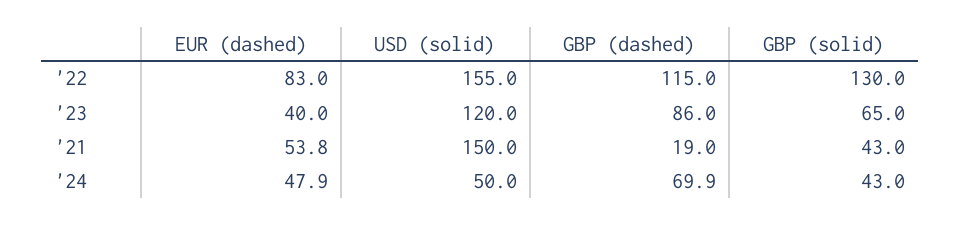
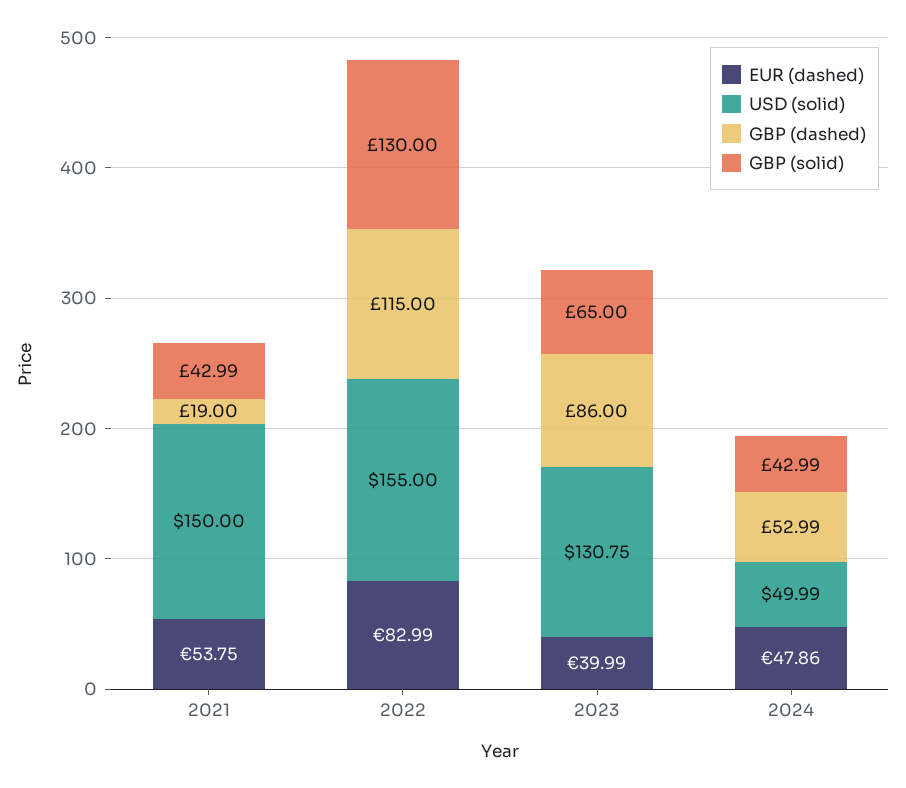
USD (solid), '23: 120 -> 130.75
GBP (dashed), '24: 69.9 -> 52.99

